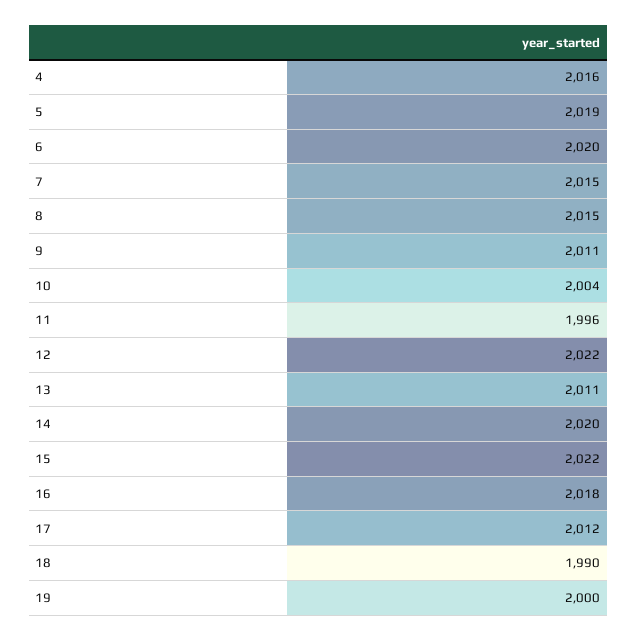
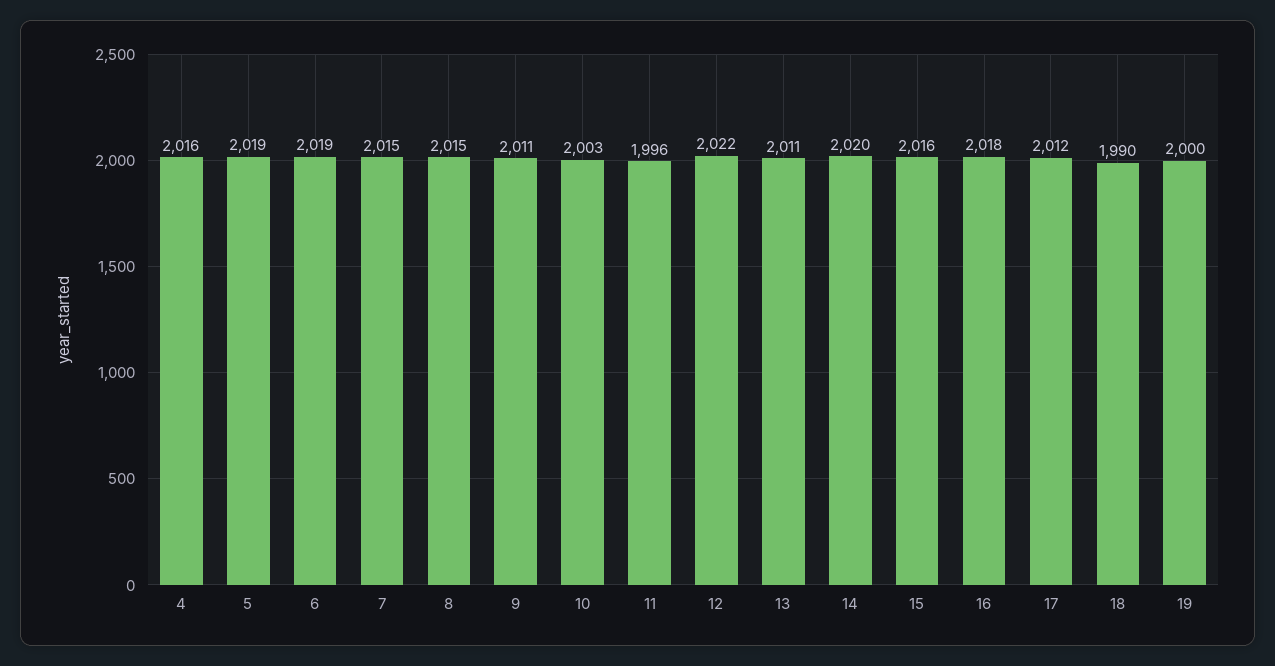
6: 2020 -> 2019
10: 2004 -> 2003
15: 2022 -> 2016

